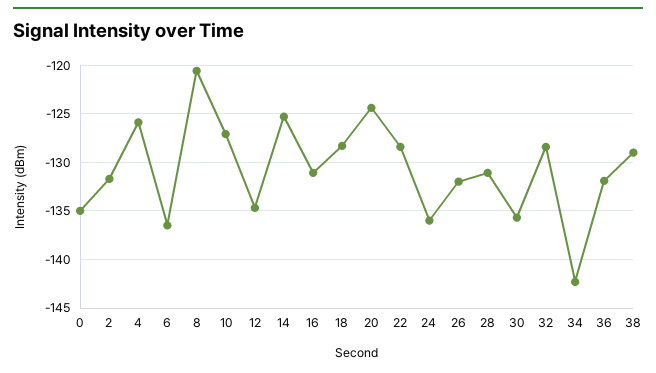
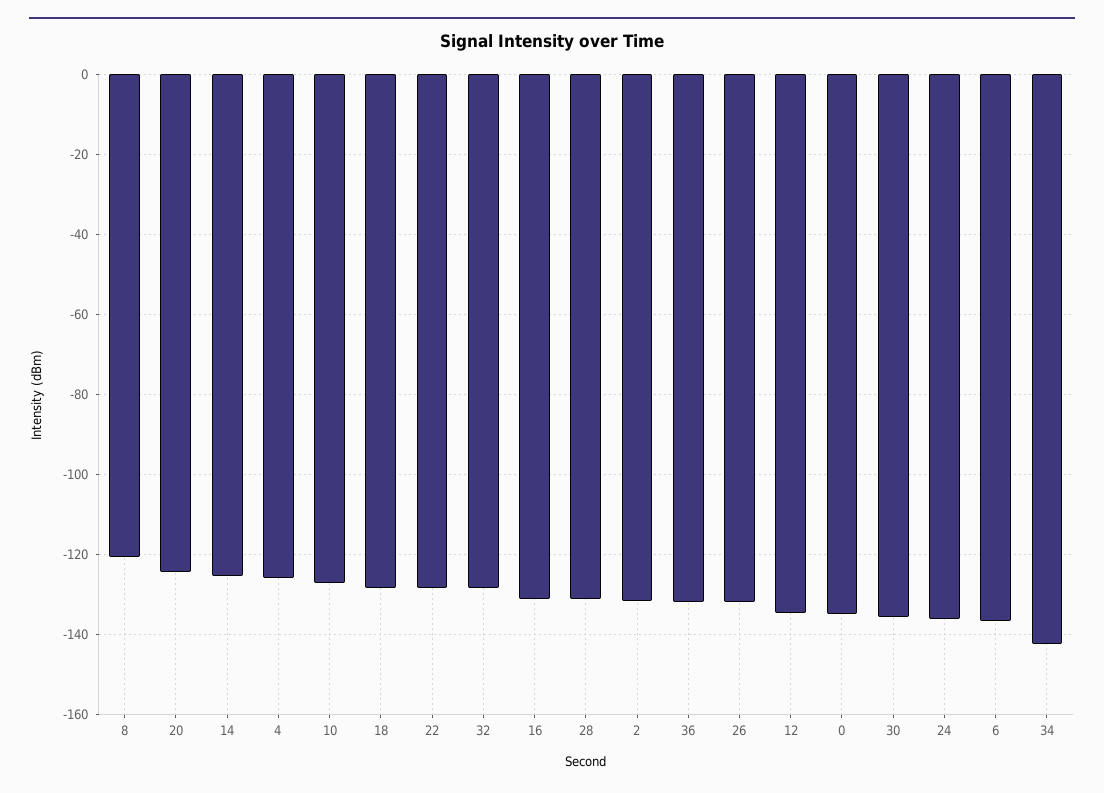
38: -129 -> none

